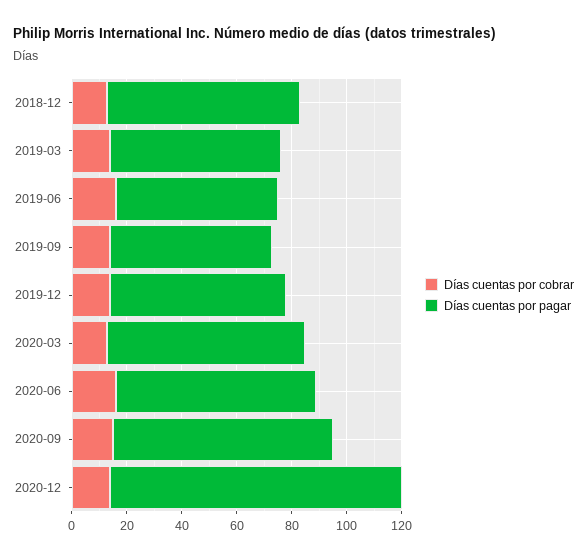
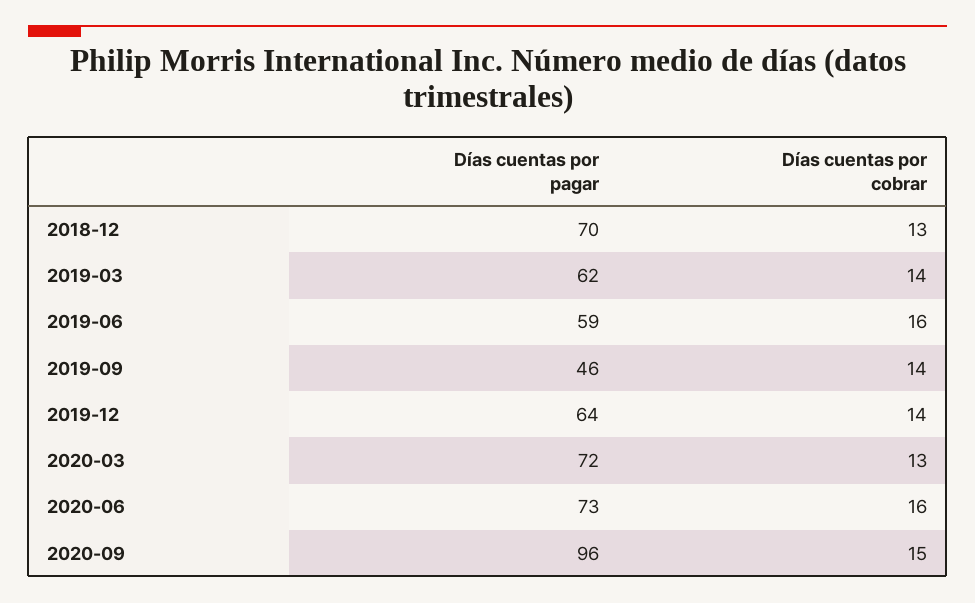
Días cuentas por pagar, 2019-09: 60 -> 46
Días cuentas por pagar, 2020-09: 80 -> 96
Días cuentas por cobrar, 2020-12: 15 -> none
Días cuentas por pagar, 2020-12: 105 -> none

